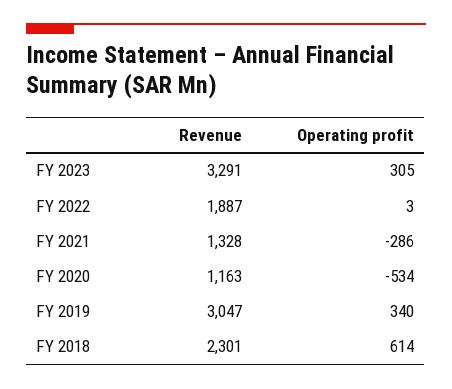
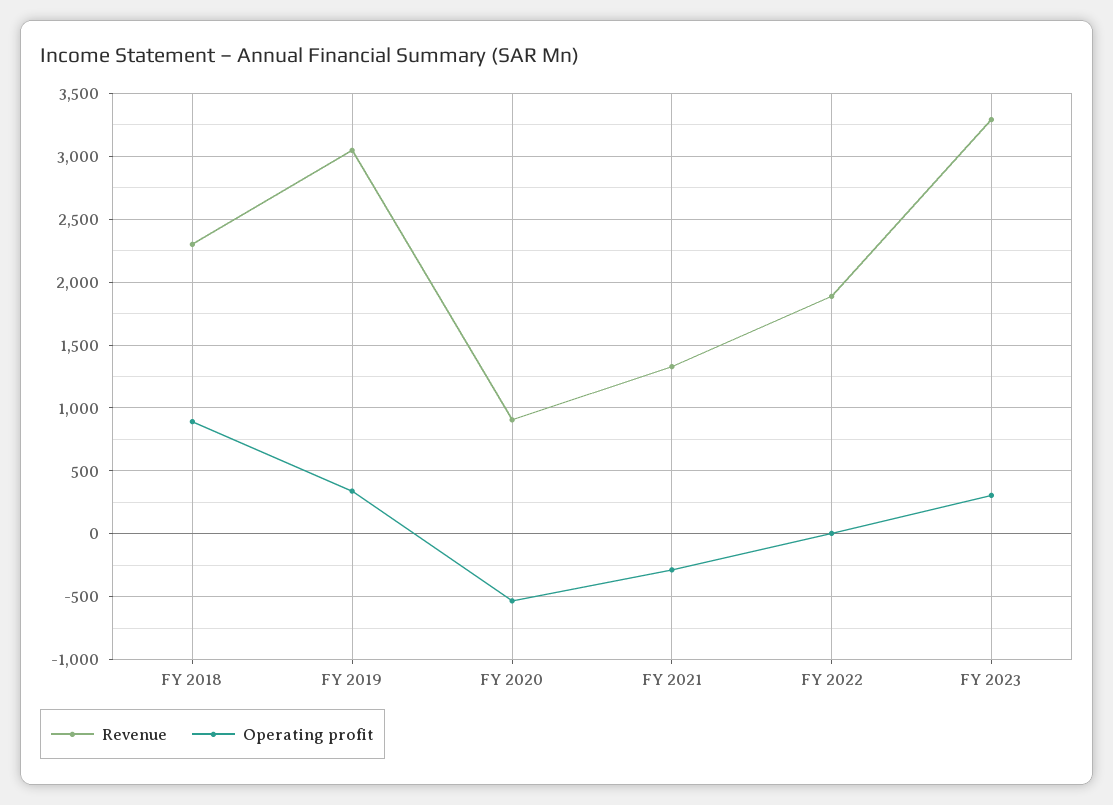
Revenue, FY 2020: 1163 -> 900
Operating profit, FY 2018: 614 -> 900

